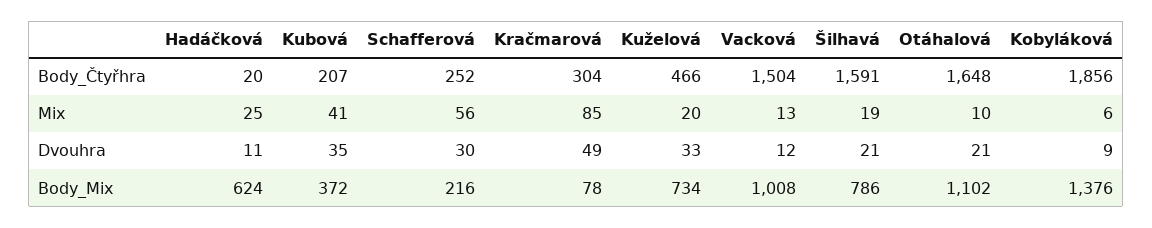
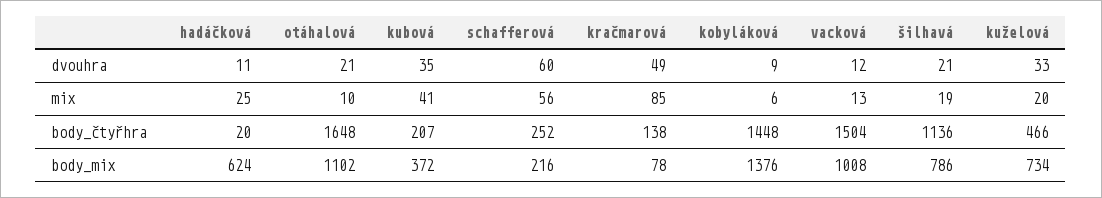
Kračmarová, Body_Čtyřhra: 304 -> 138
Šilhavá, Body_Čtyřhra: 1591 -> 1136
Kobyláková, Body_Čtyřhra: 1856 -> 1448
Schafferová, Dvouhra: 30 -> 60

